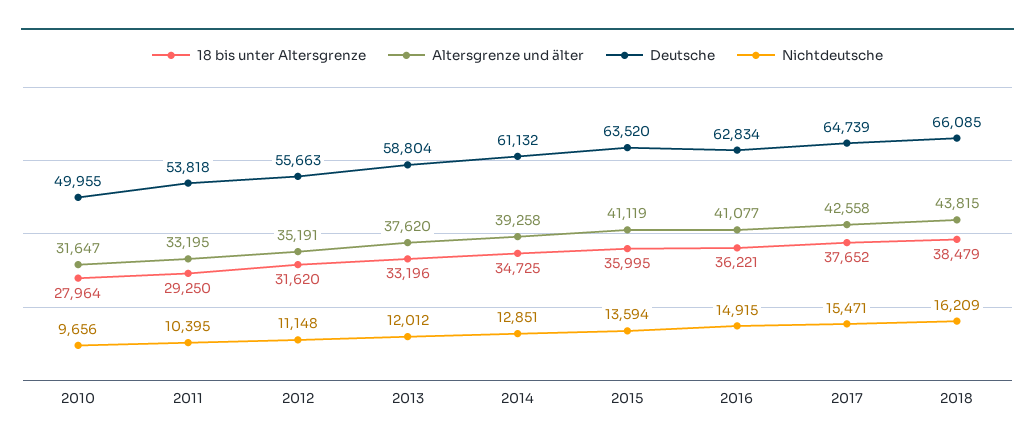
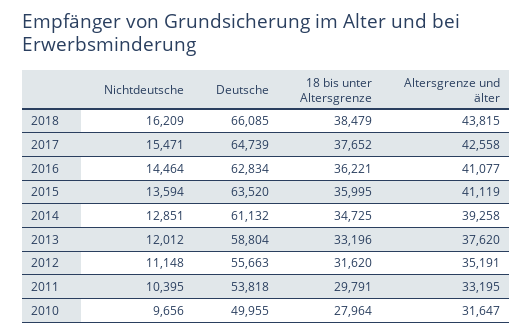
18 bis unter Altersgrenze, 2011: 29250 -> 29791
Nichtdeutsche, 2016: 14915 -> 14464

